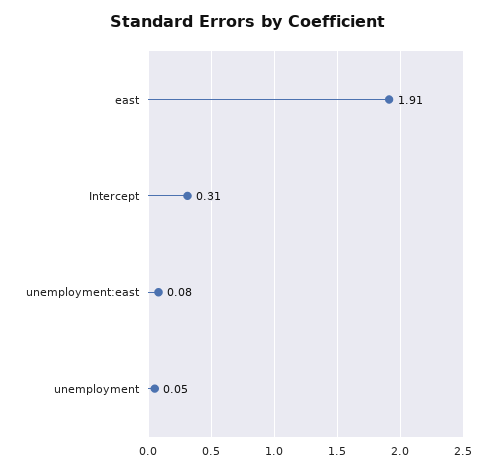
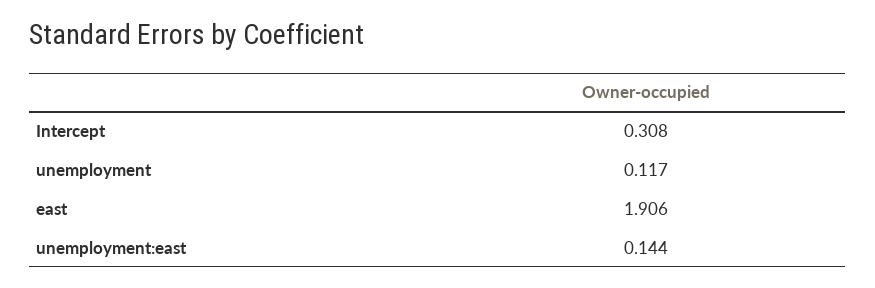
unemployment:east: 0.08 -> 0.144
unemployment: 0.05 -> 0.117

